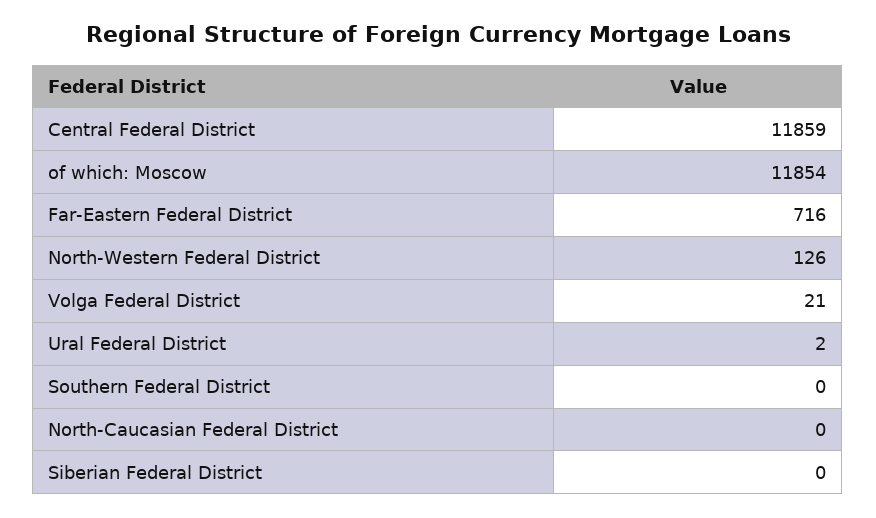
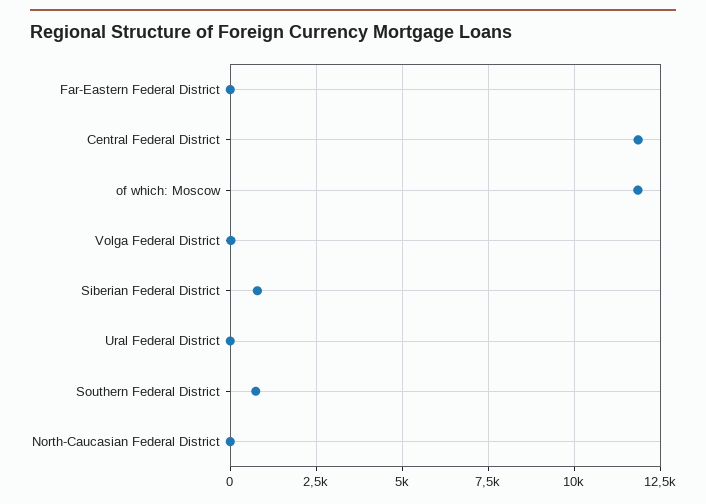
Far-Eastern Federal District: 716 -> 0
North-Western Federal District: 126 -> none
Southern Federal District: 0 -> 750
Siberian Federal District: 0 -> 750

